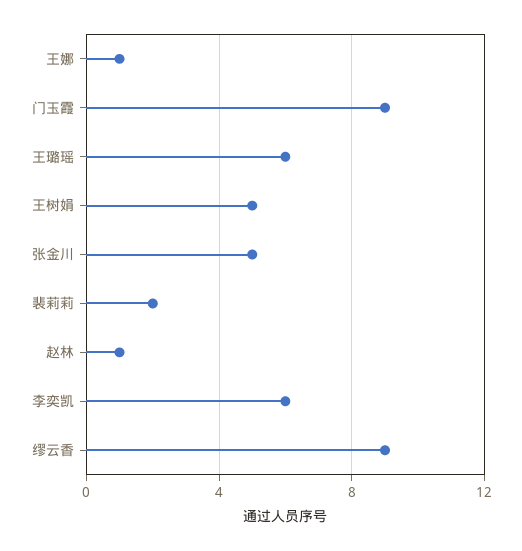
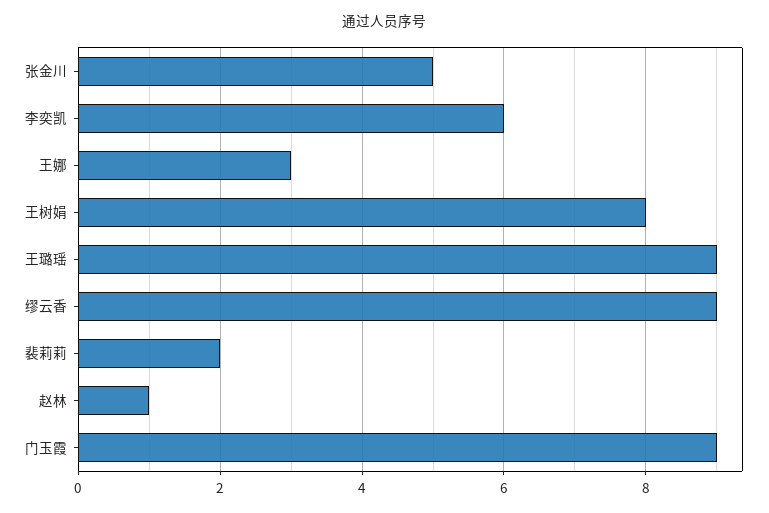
王娜: 1 -> 3
王璐瑶: 6 -> 9
王树娟: 5 -> 8

